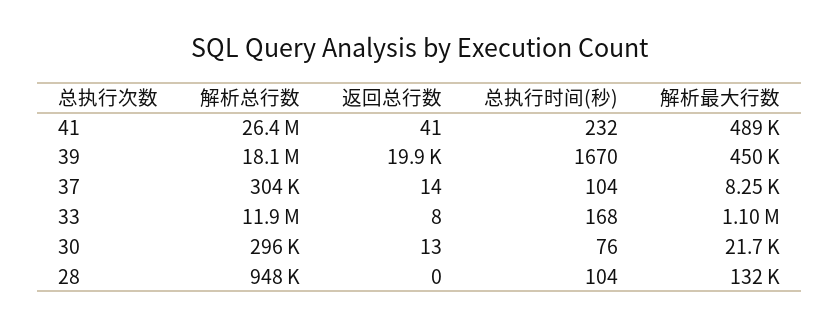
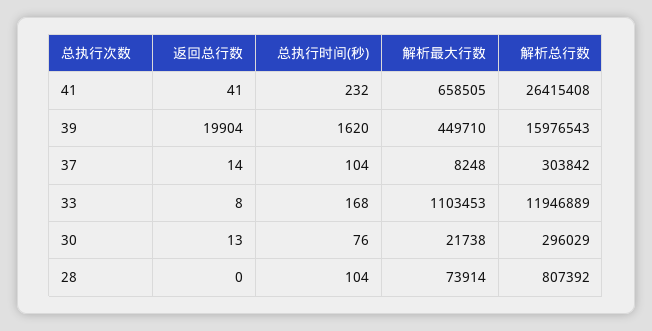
解析最大行数, 41: 489000 -> 658505
解析总行数, 39: 18100000 -> 15976543
总执行时间(秒), 39: 1670 -> 1620
解析总行数, 28: 948000 -> 807392
解析最大行数, 28: 132000 -> 73914

